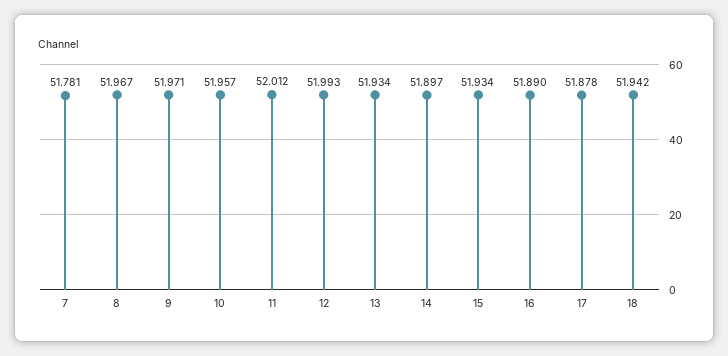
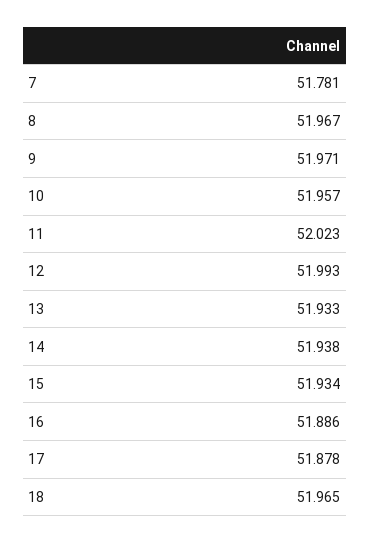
11: 52.012 -> 52.023
13: 51.934 -> 51.933
14: 51.897 -> 51.938
16: 51.89 -> 51.886
18: 51.942 -> 51.965

